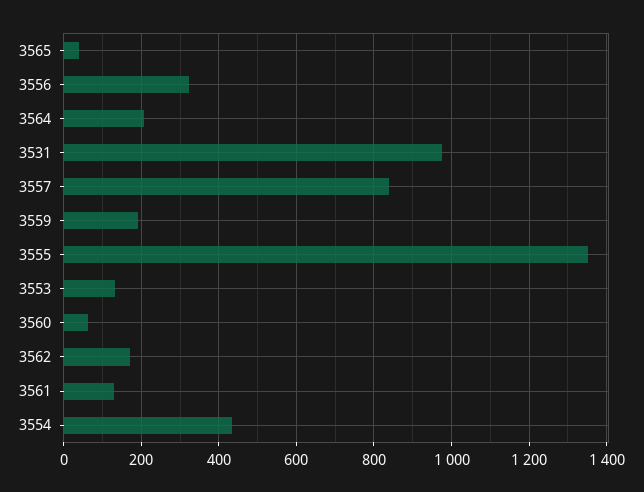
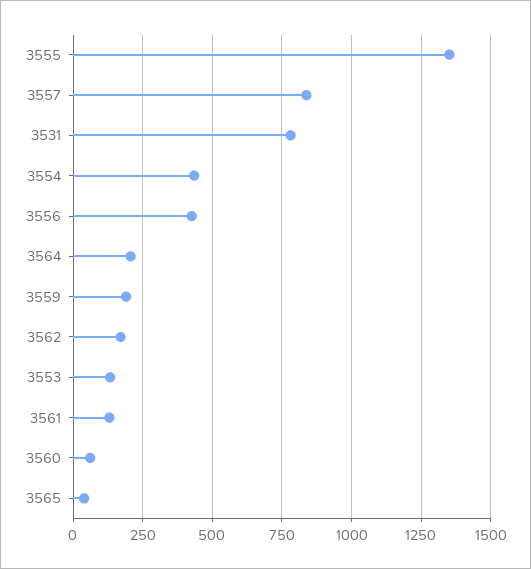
3556: 320 -> 425
3531: 980 -> 775

